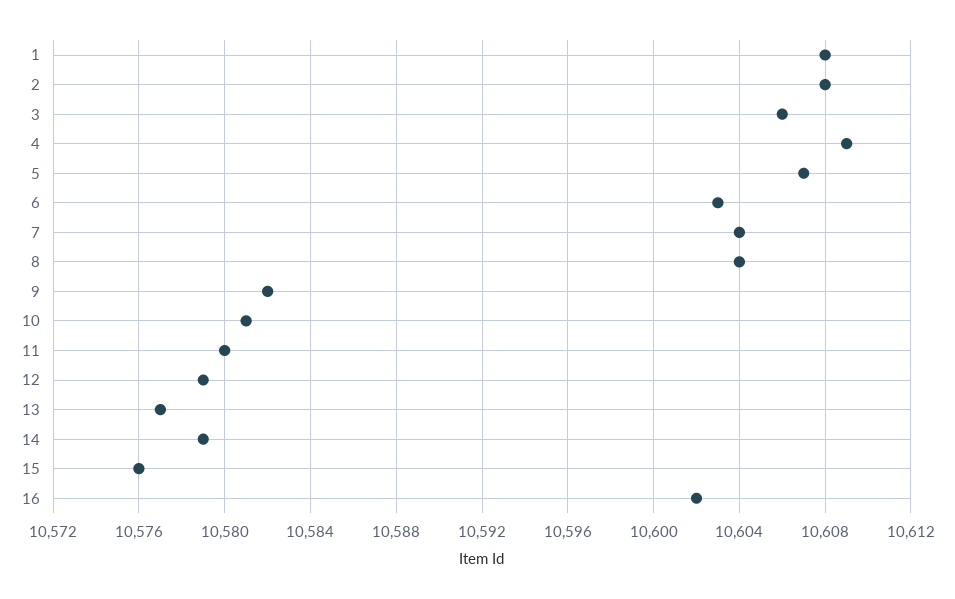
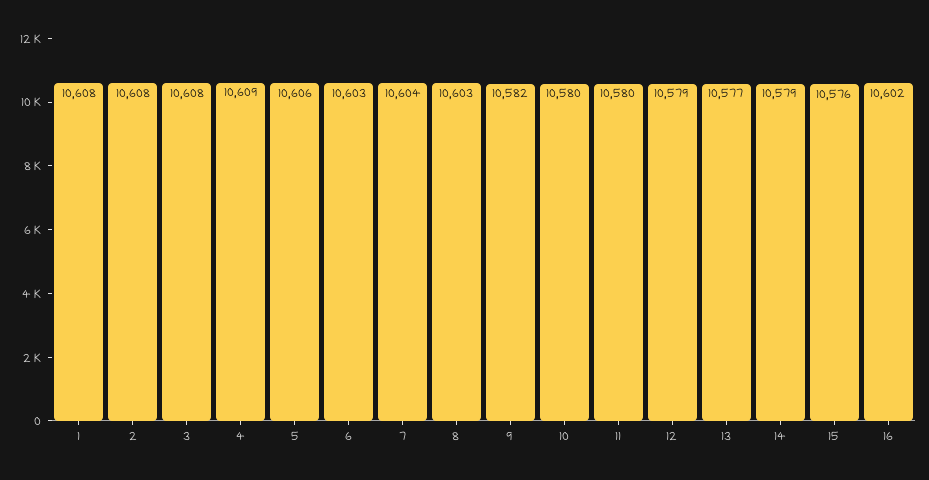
3: 10606 -> 10608
5: 10607 -> 10606
8: 10604 -> 10603
10: 10581 -> 10580

